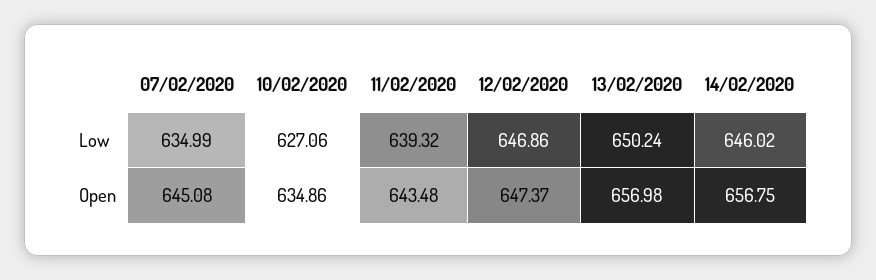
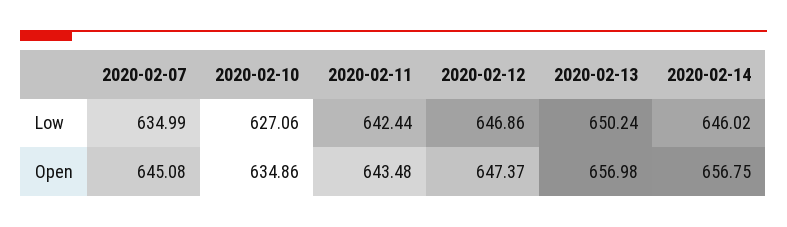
11/02/2020, Low: 639.32 -> 642.44

